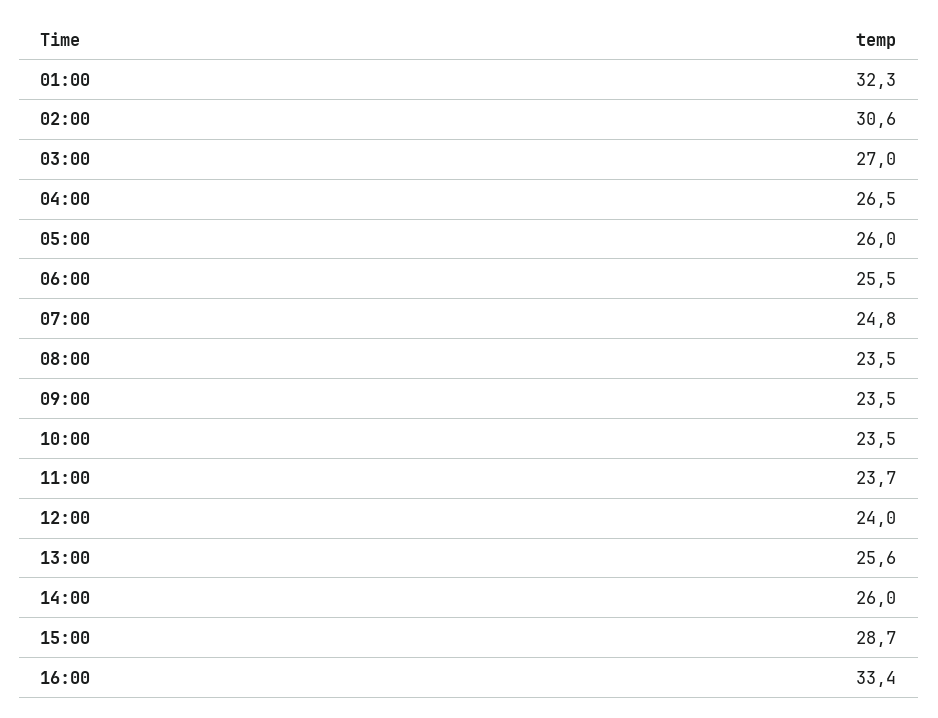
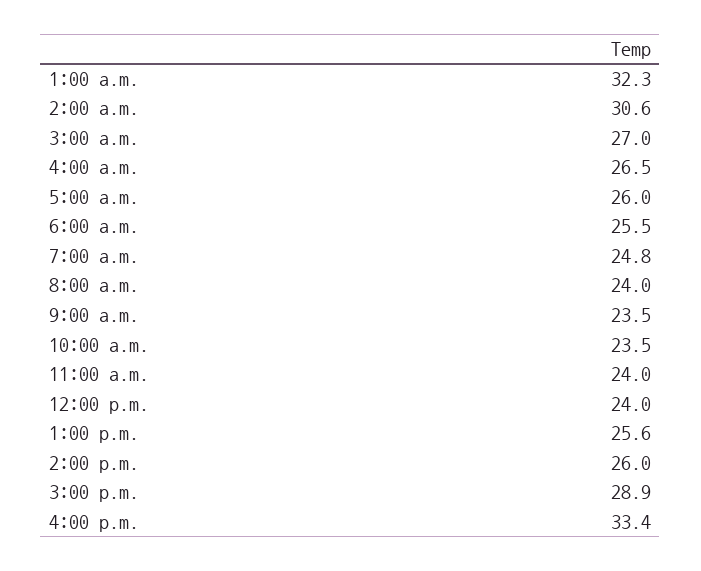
08:00: 23.5 -> 24
11:00: 23.7 -> 24
15:00: 28.7 -> 28.9

